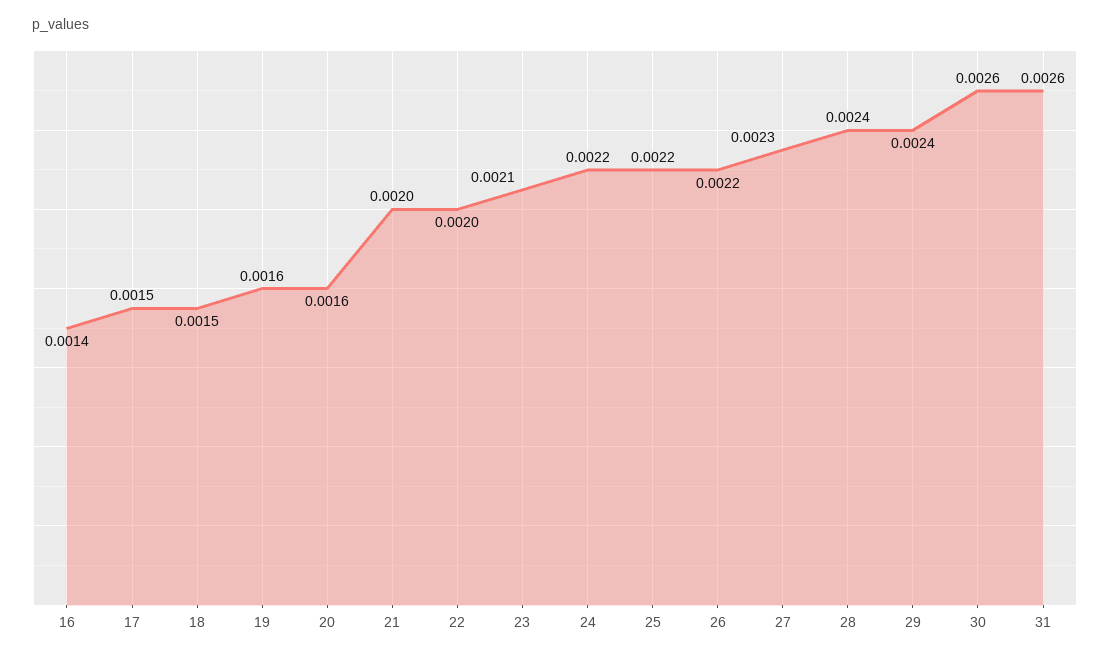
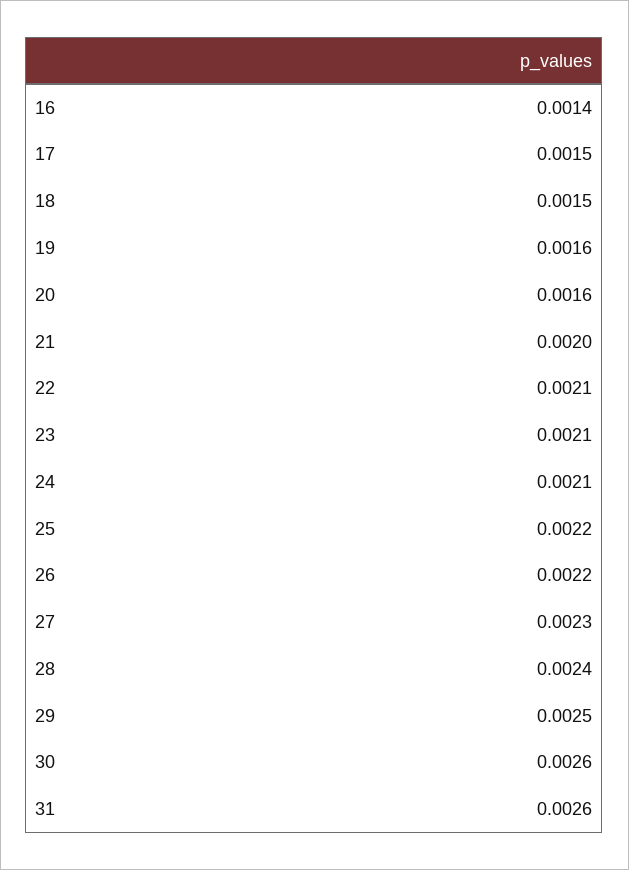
22: 0.002 -> 0.0021
24: 0.0022 -> 0.0021
29: 0.0024 -> 0.0025

